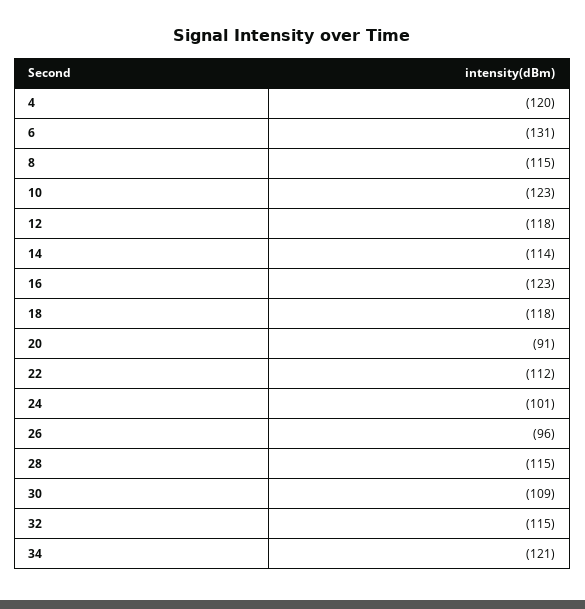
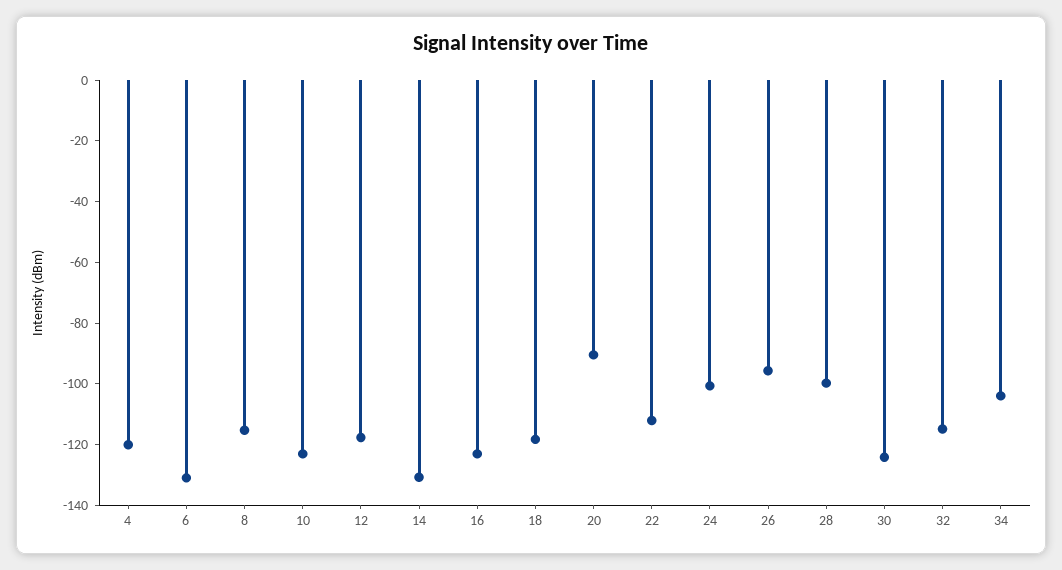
14: -114 -> -130
28: -115 -> -100
30: -109 -> -125
34: -121 -> -105

